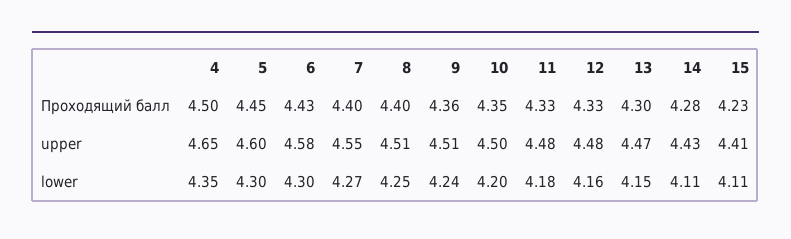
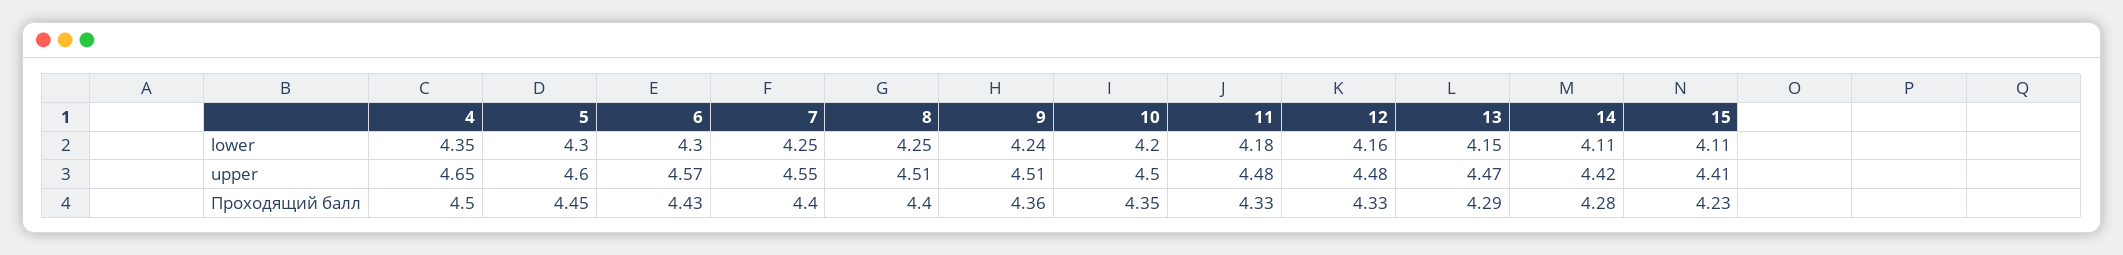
13, Проходящий балл: 4.3 -> 4.29
6, upper: 4.58 -> 4.57
14, upper: 4.43 -> 4.42
7, lower: 4.27 -> 4.25

